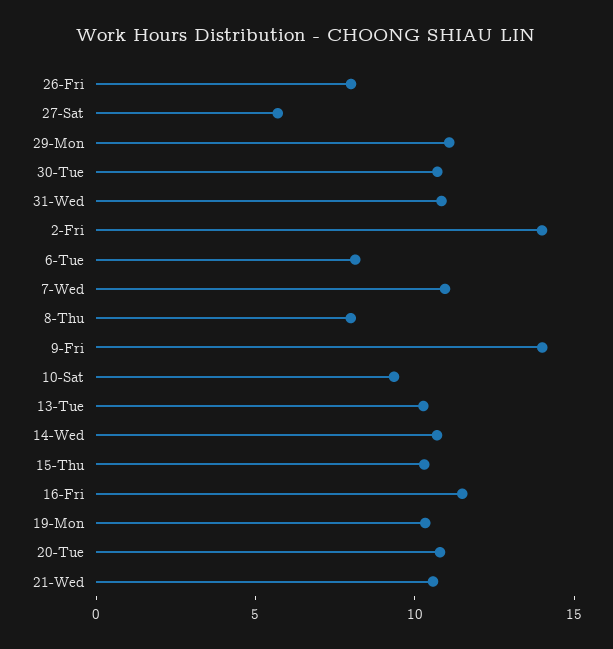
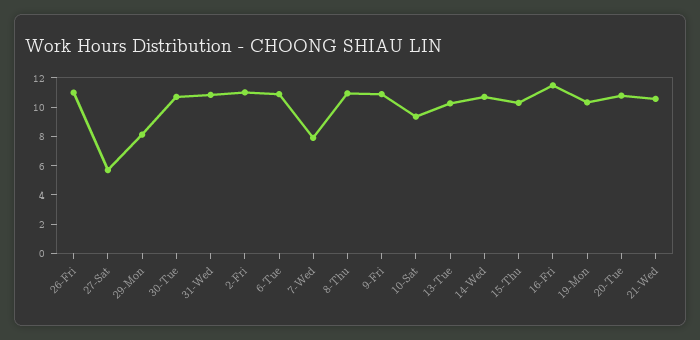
26-Fri: 8 -> 11
29-Mon: 11 -> 8
2-Fri: 14 -> 11
6-Tue: 8 -> 11
7-Wed: 11 -> 8
8-Thu: 8 -> 11
9-Fri: 14 -> 11

